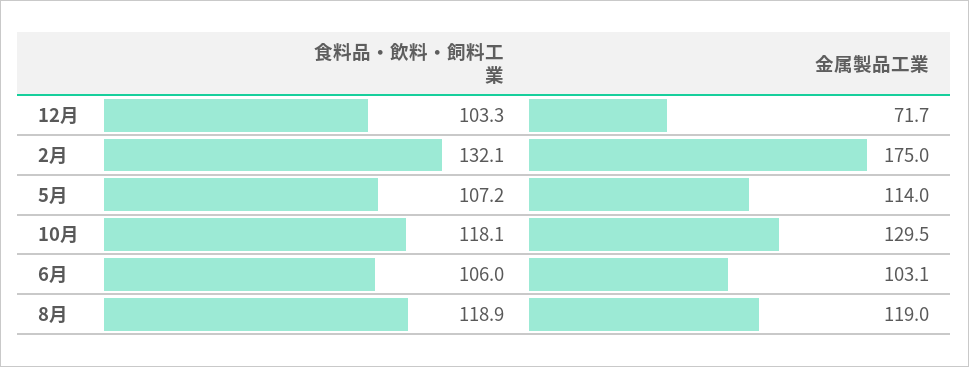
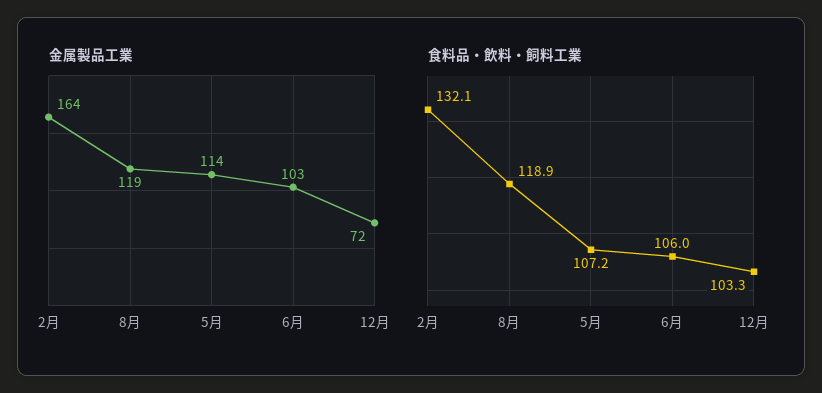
金属製品工業, 2月: 175 -> 164
食料品・飲料・飼料工業, 10月: 118.1 -> none
金属製品工業, 10月: 129.5 -> none

